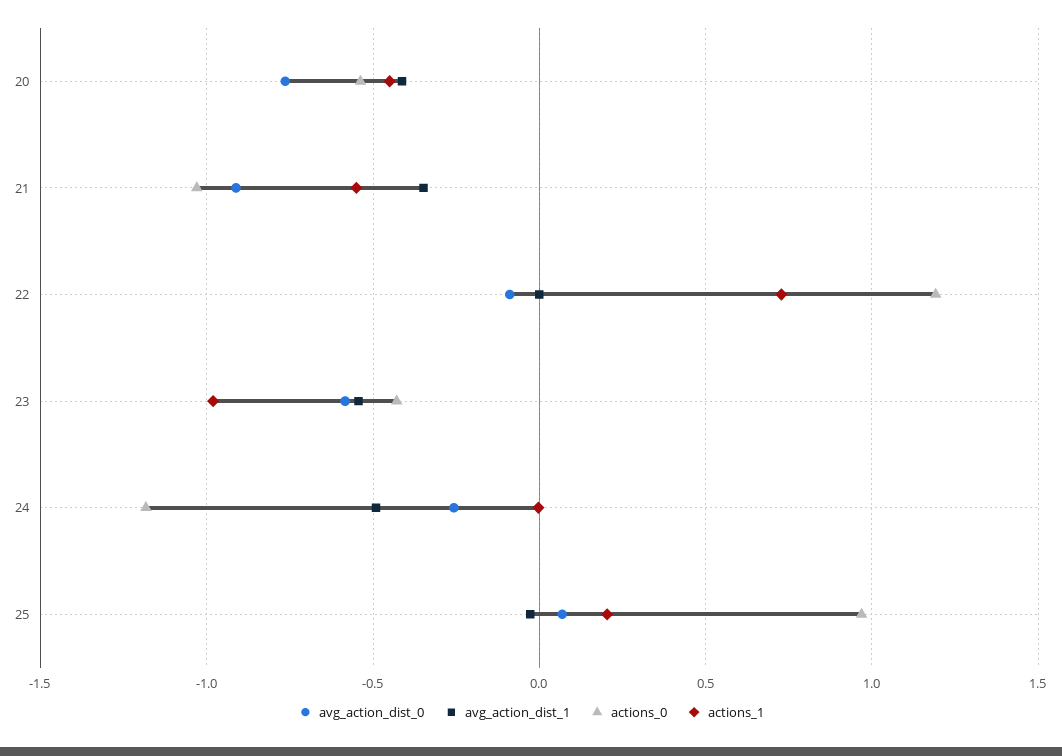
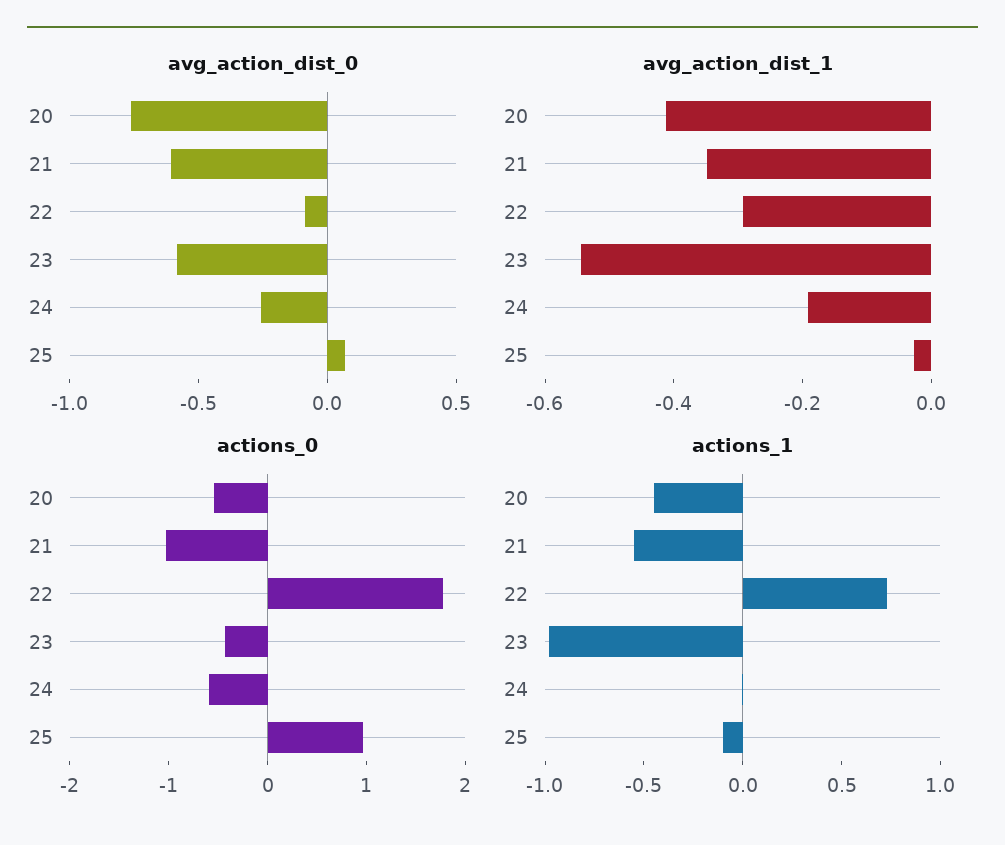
avg_action_dist_0, 21: -0.9 -> -0.6
avg_action_dist_1, 22: 0 -> -0.3
actions_0, 22: 1.2 -> 1.8
avg_action_dist_1, 24: -0.5 -> -0.2
actions_0, 24: -1.2 -> -0.6
actions_1, 25: 0.2 -> -0.1

